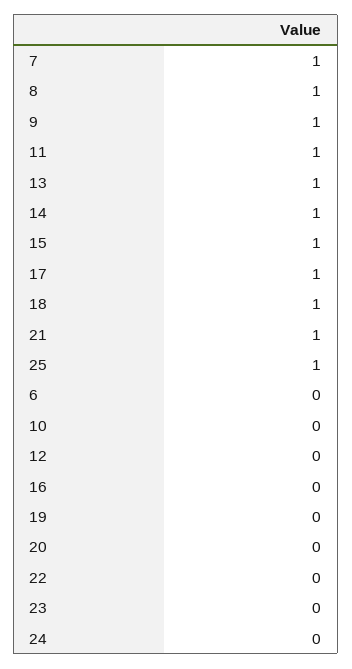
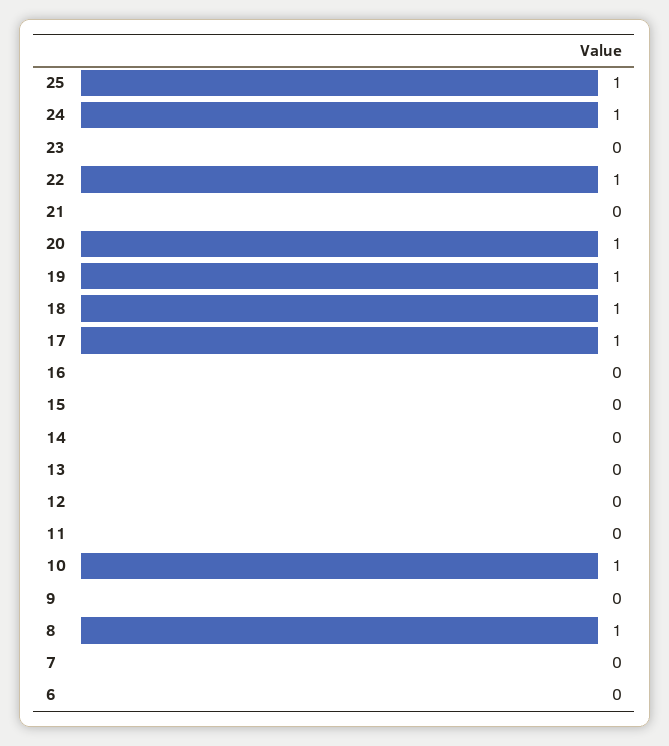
7: 1 -> 0
9: 1 -> 0
11: 1 -> 0
13: 1 -> 0
14: 1 -> 0
15: 1 -> 0
21: 1 -> 0
10: 0 -> 1
19: 0 -> 1
20: 0 -> 1
22: 0 -> 1
24: 0 -> 1

